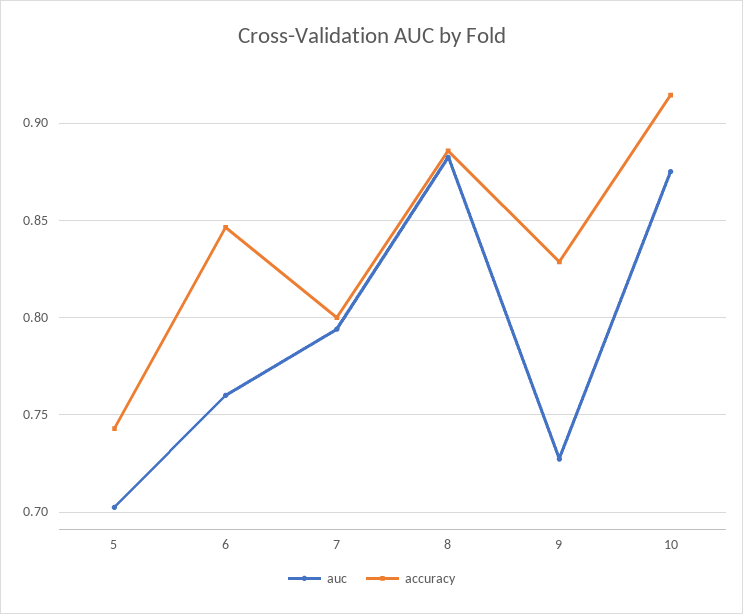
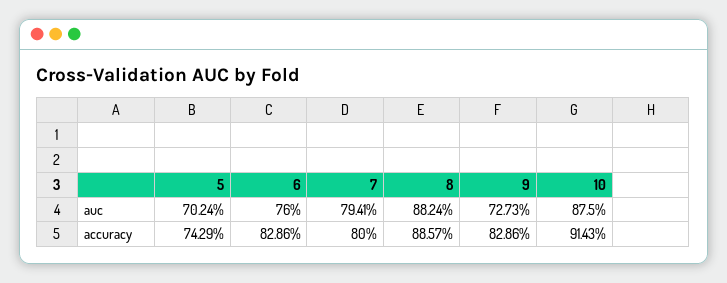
accuracy, 6: 0.845 -> 0.8286

